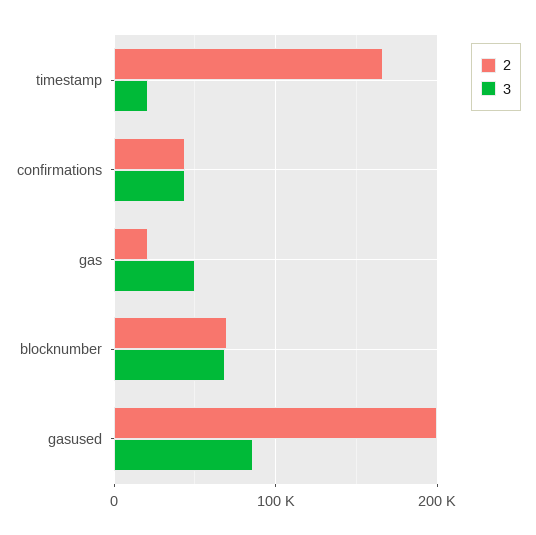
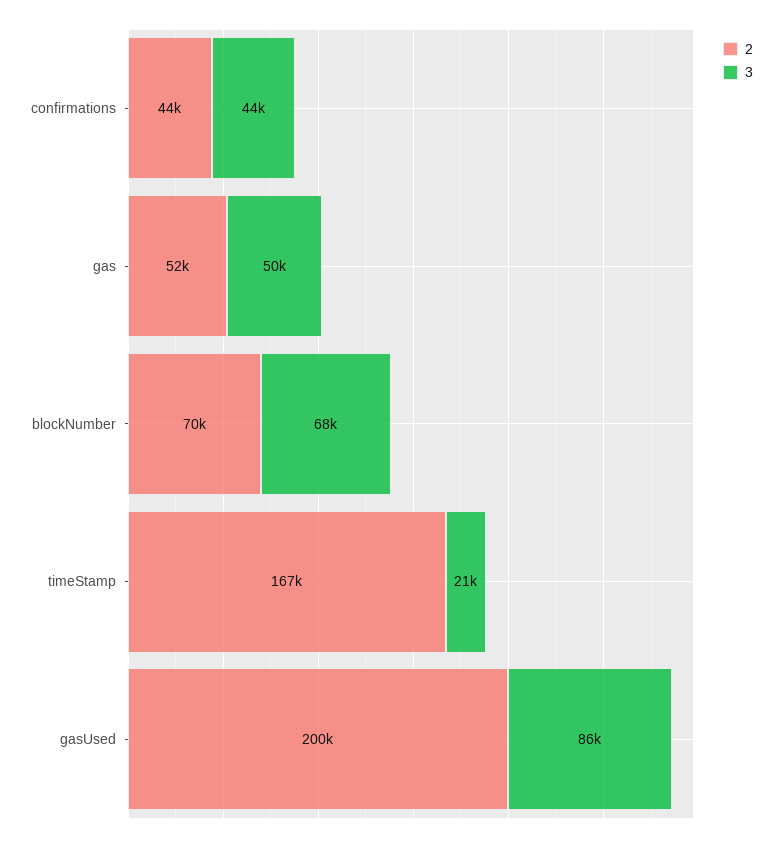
2, gas: 20000 -> 52000

